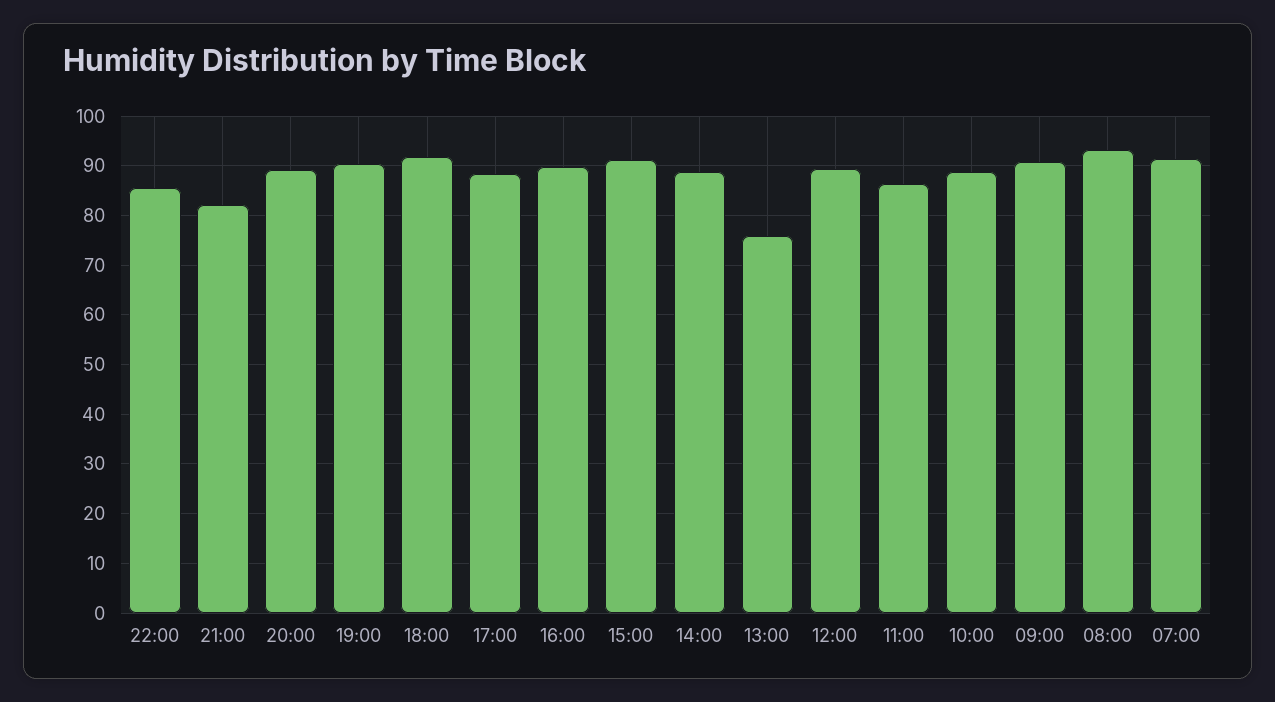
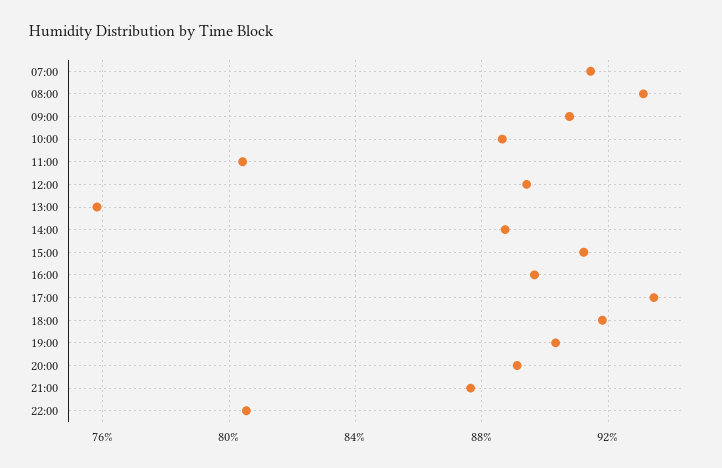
22:00: 86 -> 80.5
21:00: 82 -> 87.5
17:00: 88 -> 93.5
11:00: 86 -> 80.5

